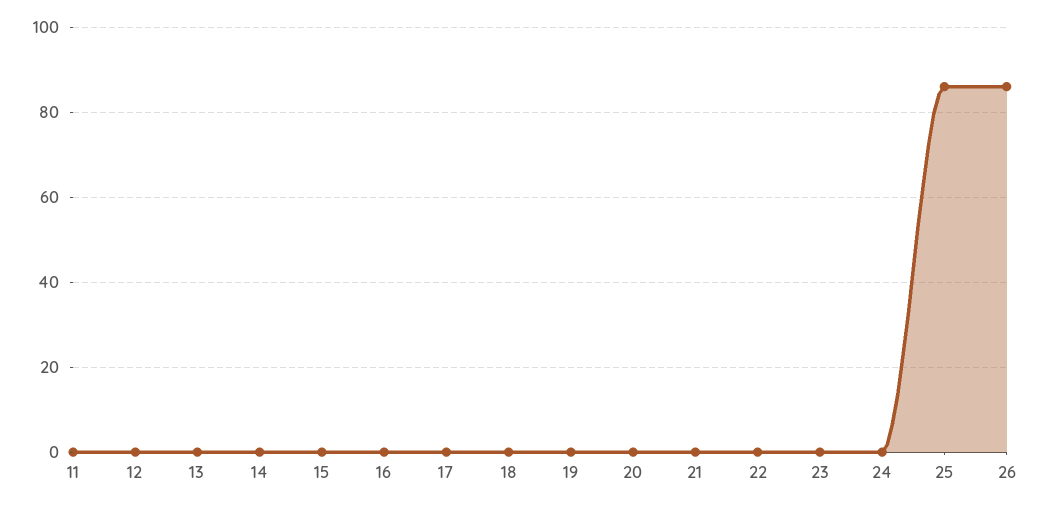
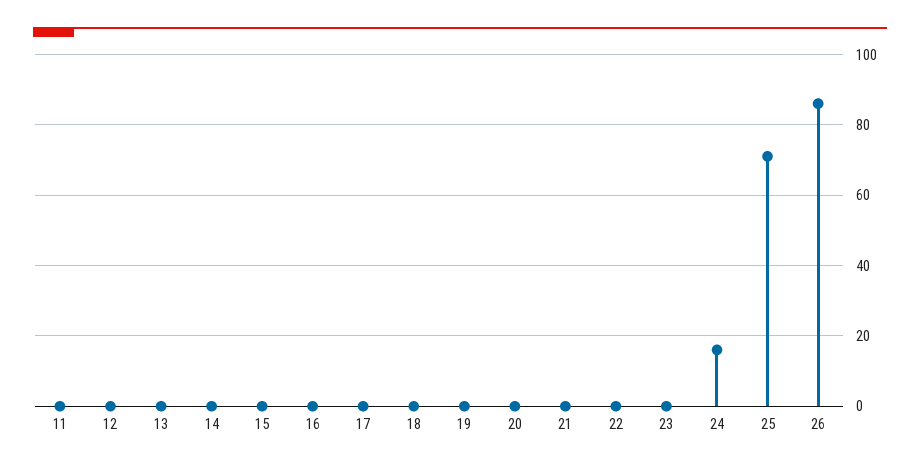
24: 0 -> 15
25: 85 -> 70

